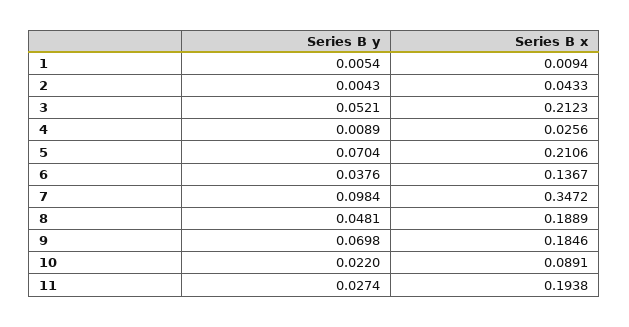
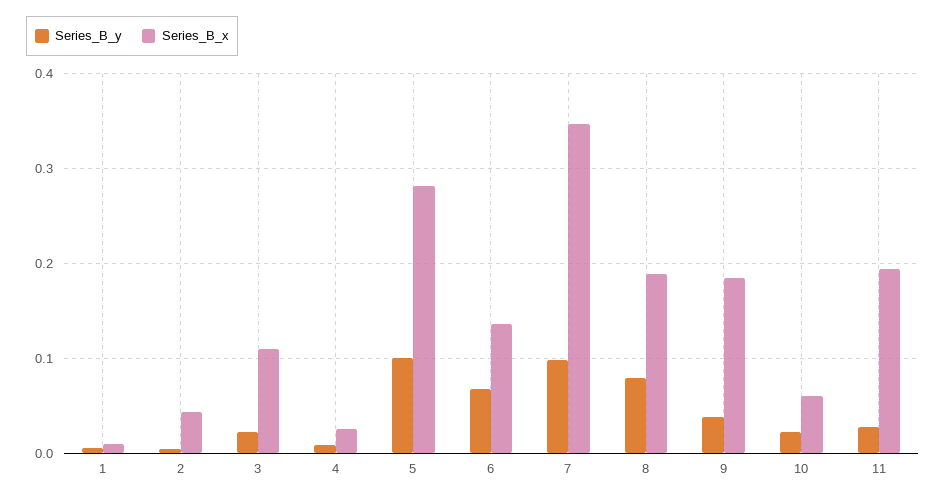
Series B y, 3: 0.0521 -> 0.02
Series B x, 3: 0.2123 -> 0.11
Series B y, 5: 0.0704 -> 0.1
Series B x, 5: 0.2106 -> 0.28
Series B y, 6: 0.0376 -> 0.07
Series B y, 8: 0.0481 -> 0.08
Series B y, 9: 0.0698 -> 0.04
Series B x, 10: 0.0891 -> 0.06

